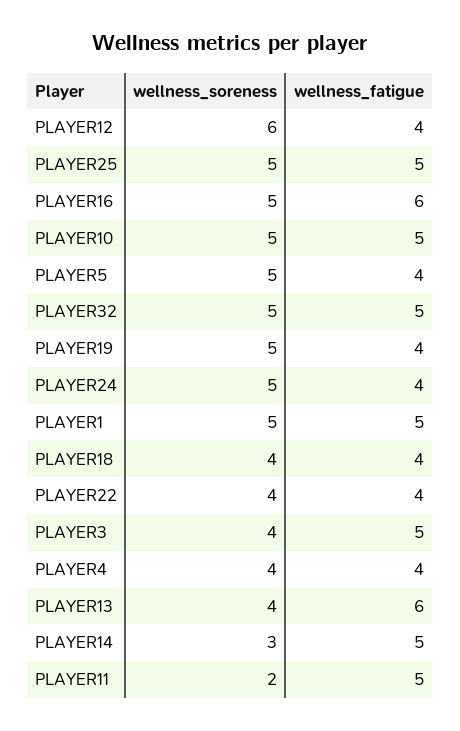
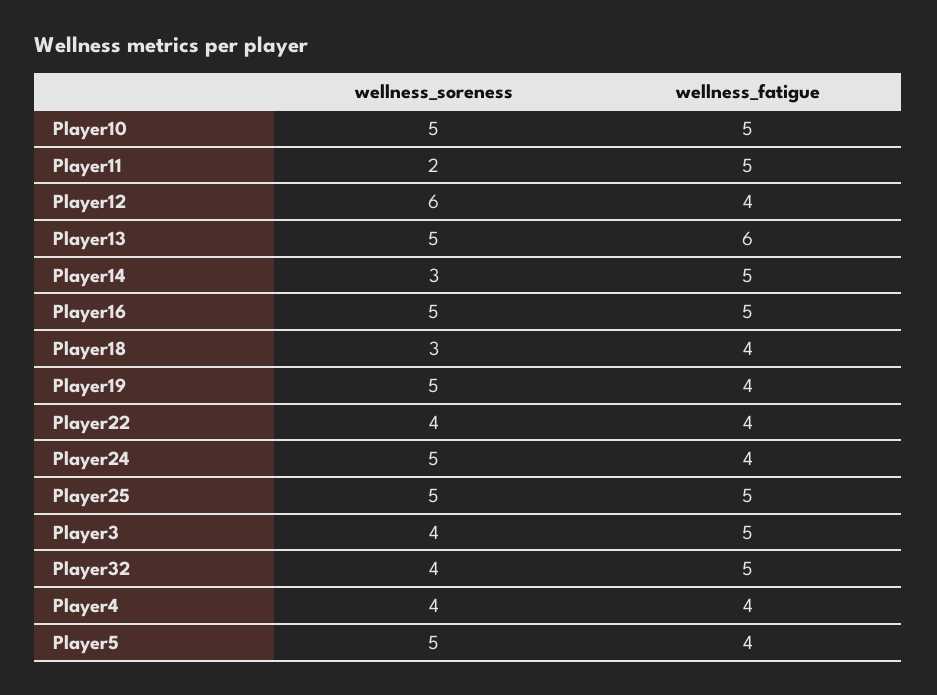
wellness_fatigue, PLAYER16: 6 -> 5
wellness_soreness, PLAYER32: 5 -> 4
wellness_soreness, PLAYER1: 5 -> none
wellness_fatigue, PLAYER1: 5 -> none
wellness_soreness, PLAYER18: 4 -> 3
wellness_soreness, PLAYER13: 4 -> 5

